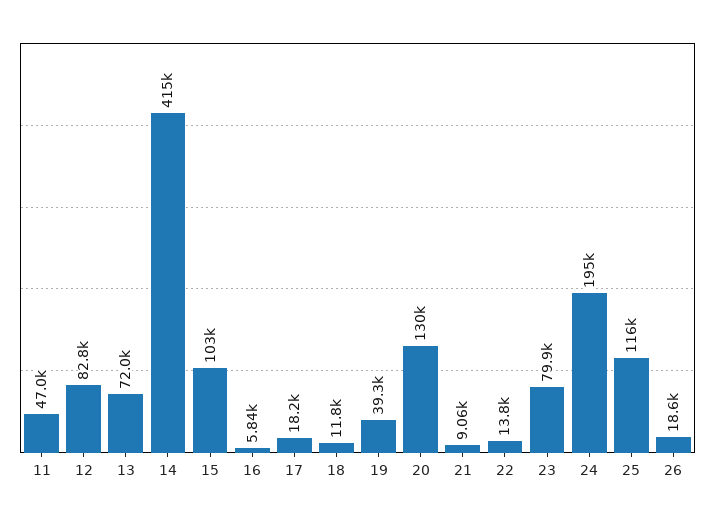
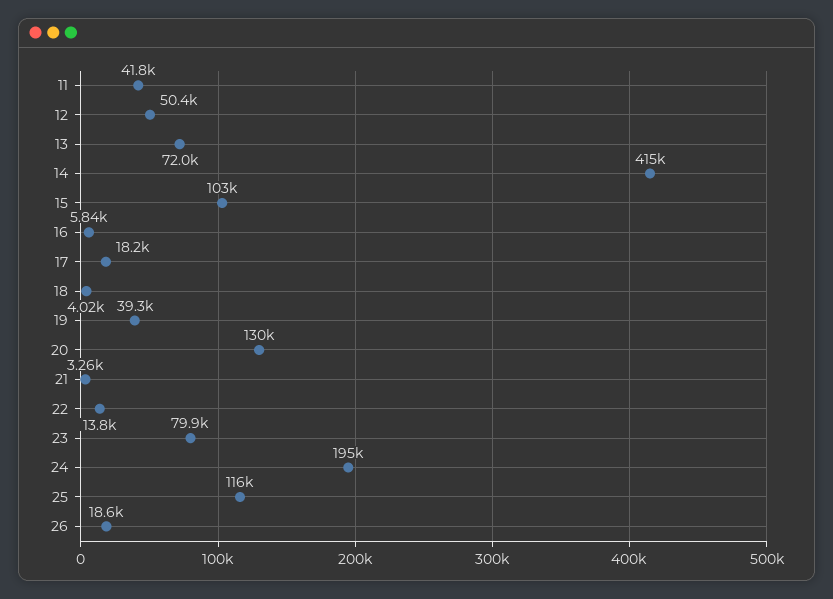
11: 47000 -> 41800
12: 82800 -> 50400
18: 11800 -> 4020
21: 9060 -> 3260

